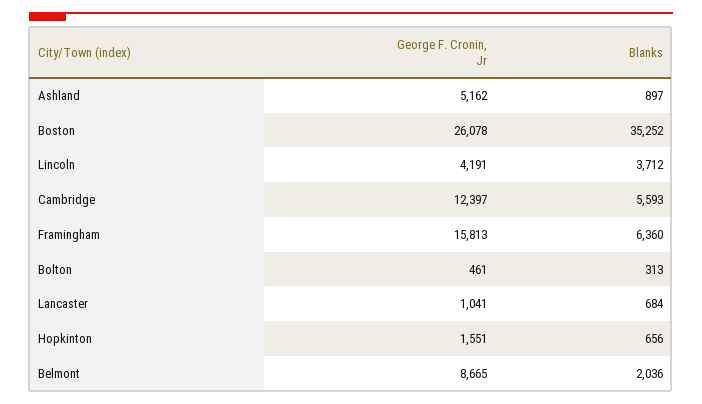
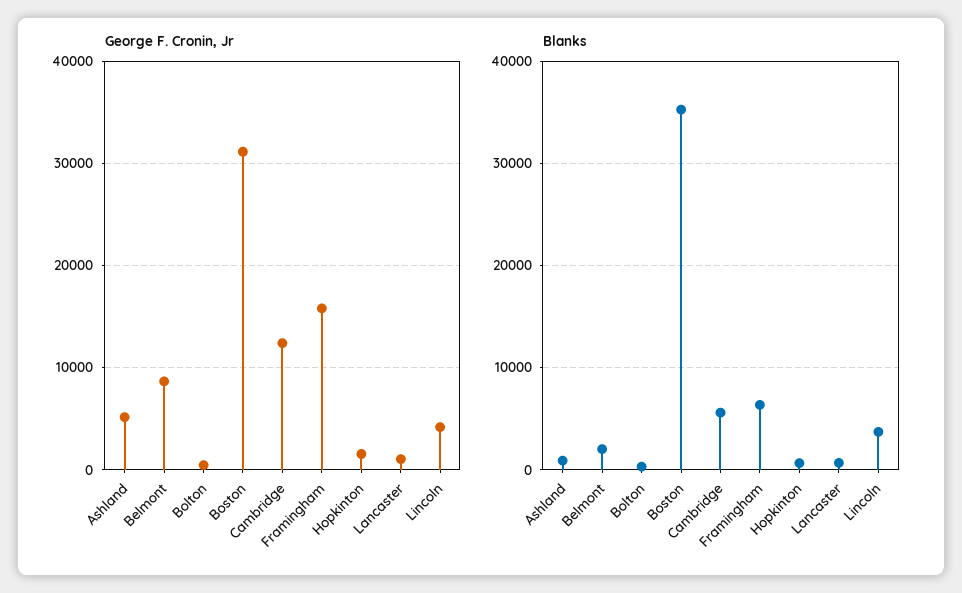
George F. Cronin, Jr, Boston: 26078 -> 31000

